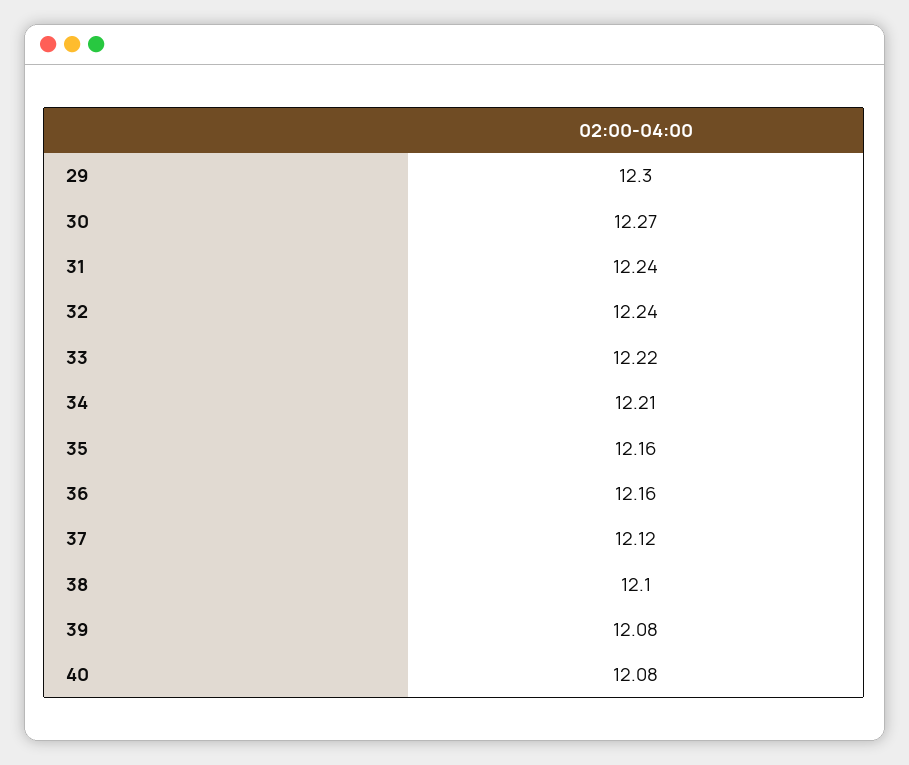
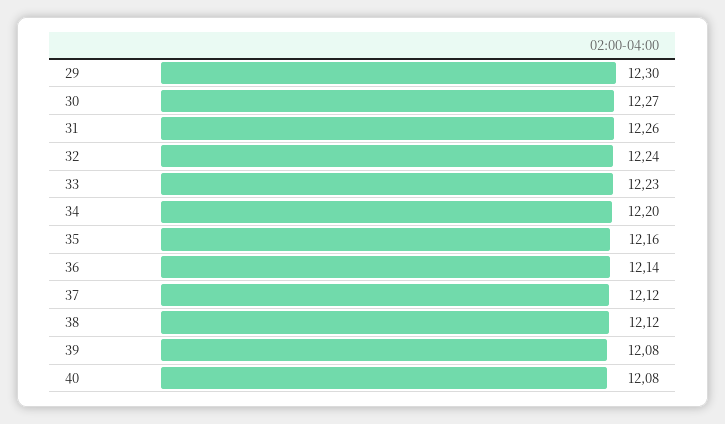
31: 12.24 -> 12.26
33: 12.22 -> 12.23
34: 12.21 -> 12.2
36: 12.16 -> 12.14
38: 12.1 -> 12.12

